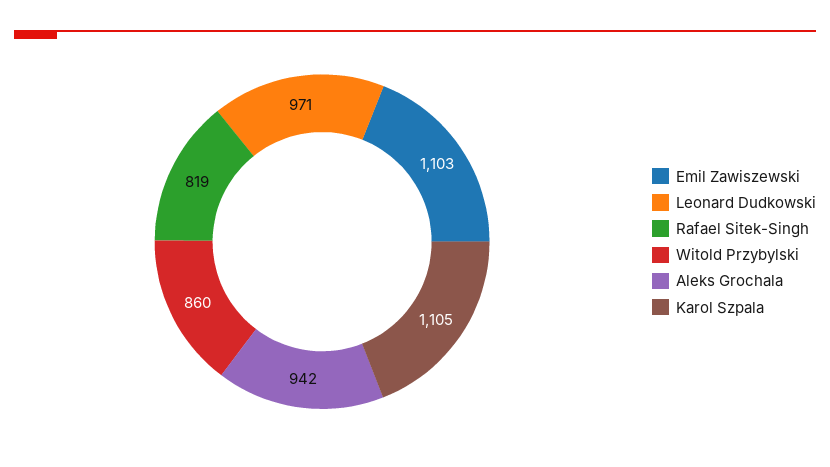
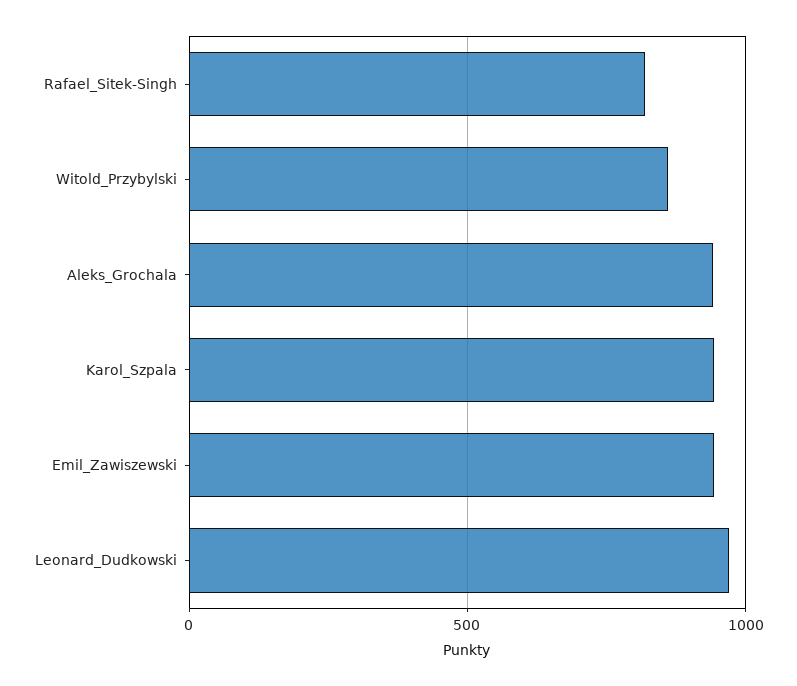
Emil Zawiszewski: 1103 -> 950
Karol Szpala: 1105 -> 950

